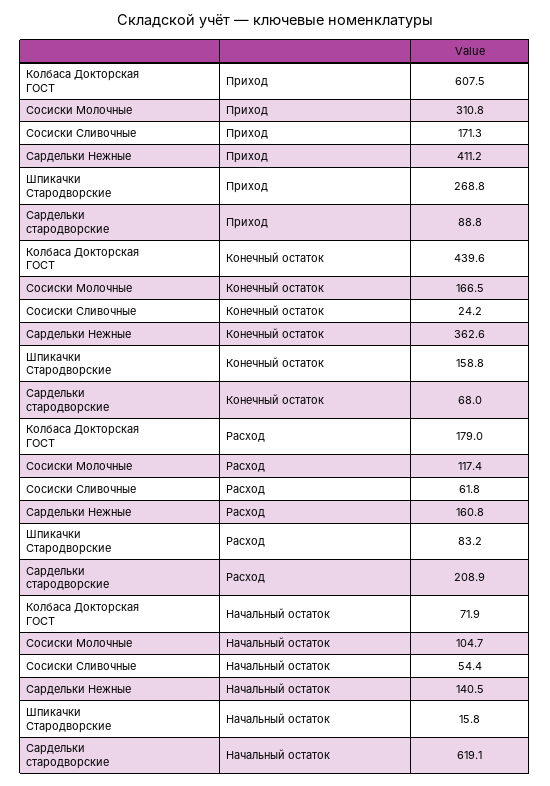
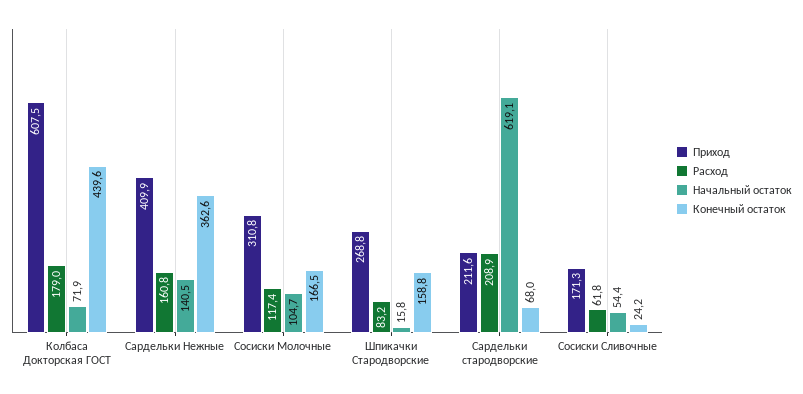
Приход, Сардельки Нежные: 411.2 -> 409.9
Приход, Сардельки стародворские: 88.8 -> 211.6

